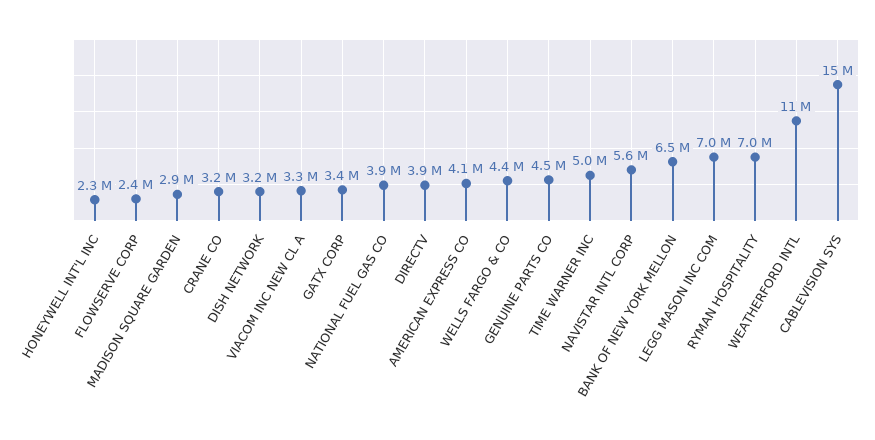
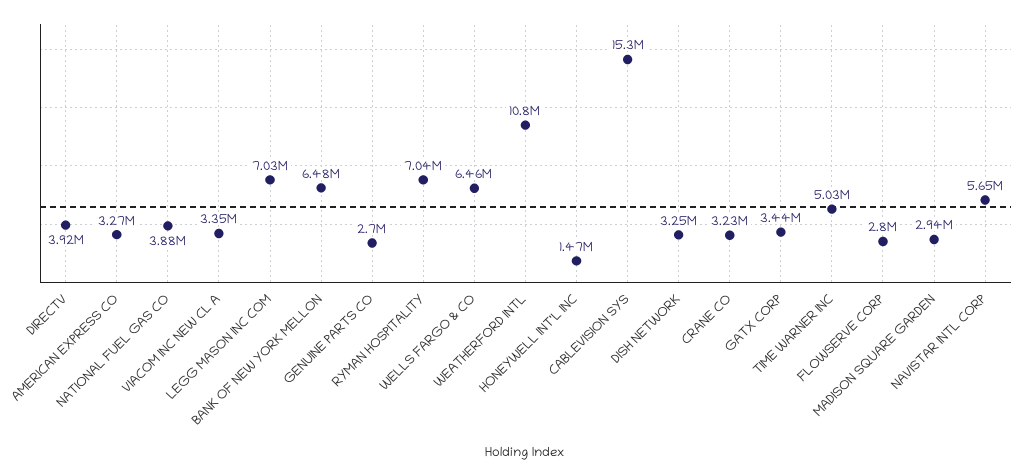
HONEYWELL INT'L INC: 2300000 -> 1470000
FLOWSERVE CORP: 2400000 -> 2800000
AMERICAN EXPRESS CO: 4100000 -> 3270000
WELLS FARGO & CO: 4400000 -> 6460000
GENUINE PARTS CO: 4500000 -> 2700000

